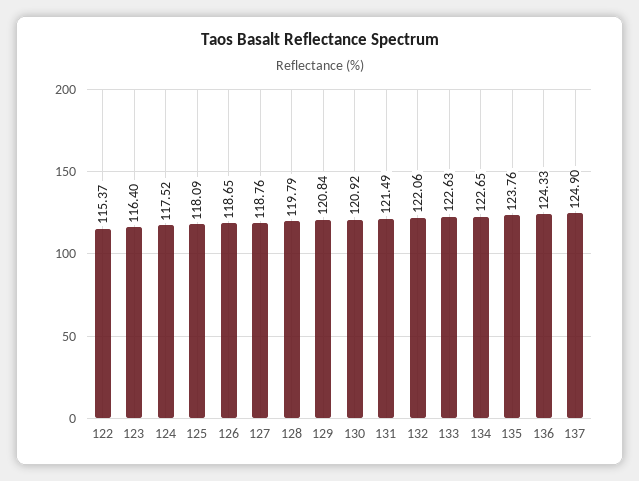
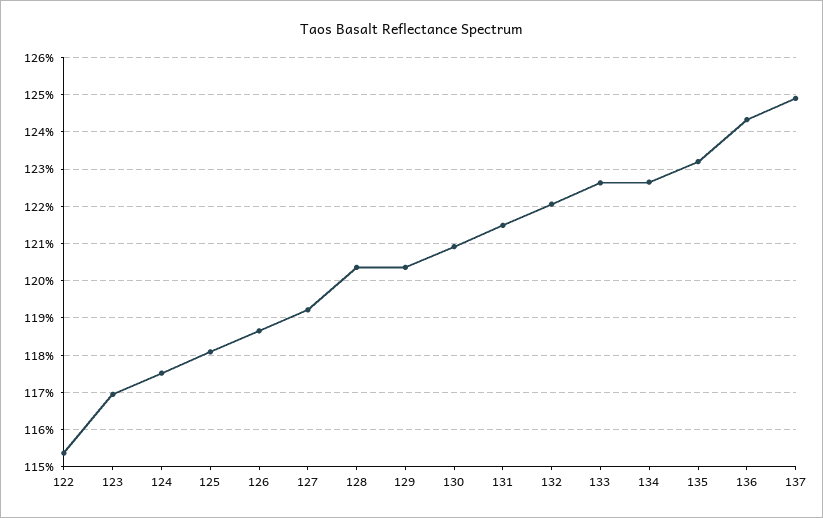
123: 116.4 -> 117
127: 118.76 -> 119.2
128: 119.79 -> 120.4
129: 120.84 -> 120.4
135: 123.76 -> 123.2

